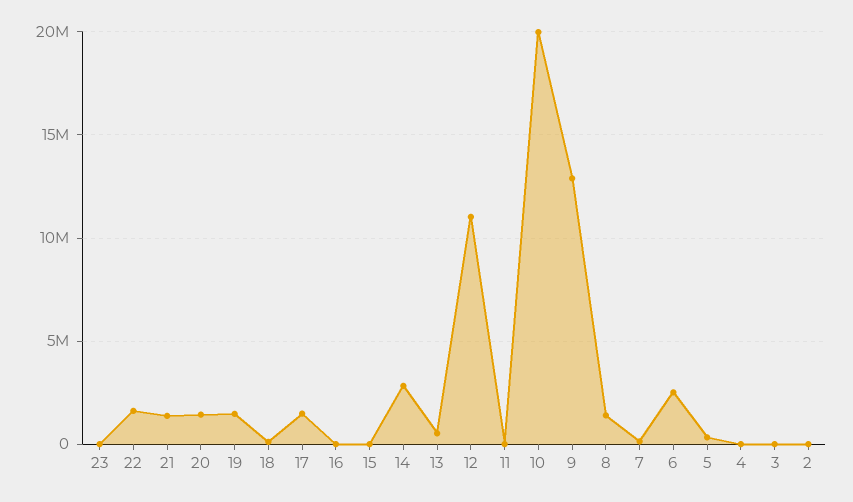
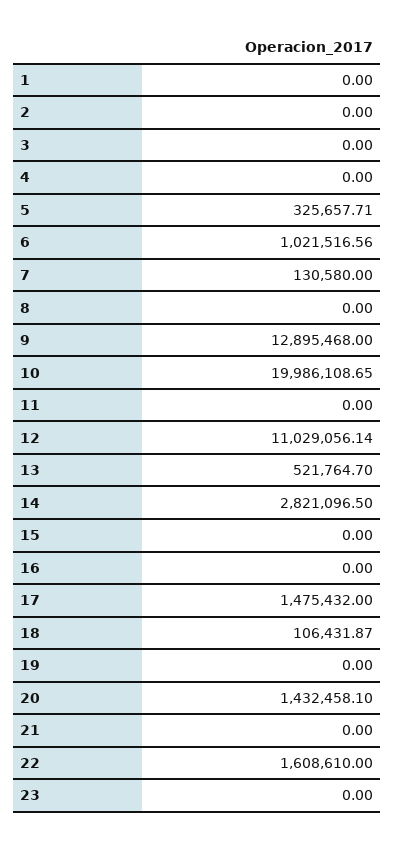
21: 1500000 -> 0
19: 1500000 -> 0
8: 1500000 -> 0
6: 2500000 -> 1021516.56
1: none -> 0

